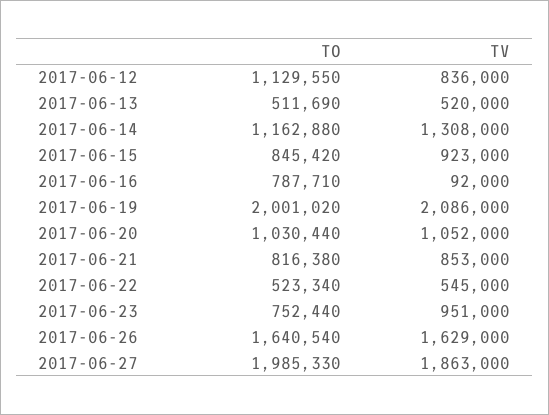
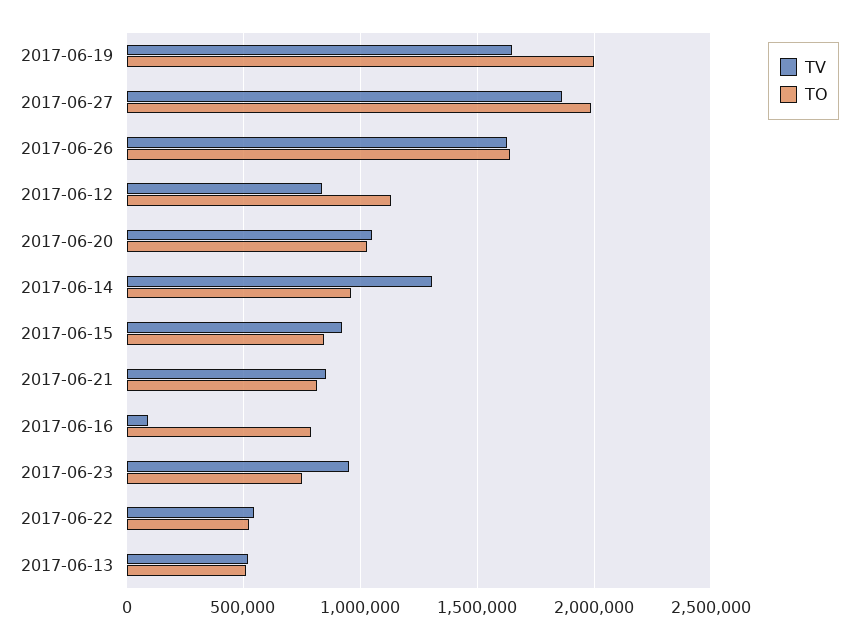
TO, 2017-06-14: 1162880 -> 950000
TV, 2017-06-19: 2086000 -> 1650000

